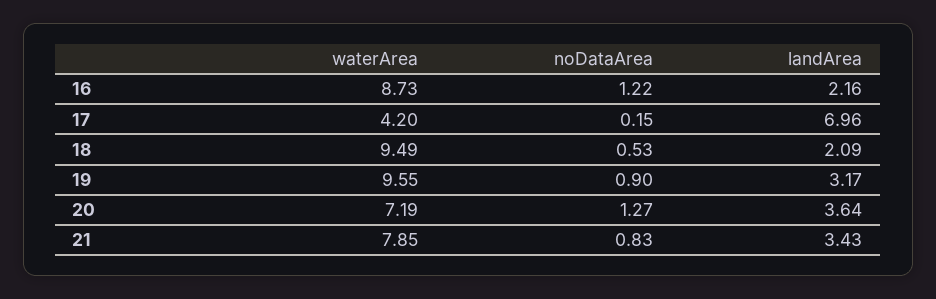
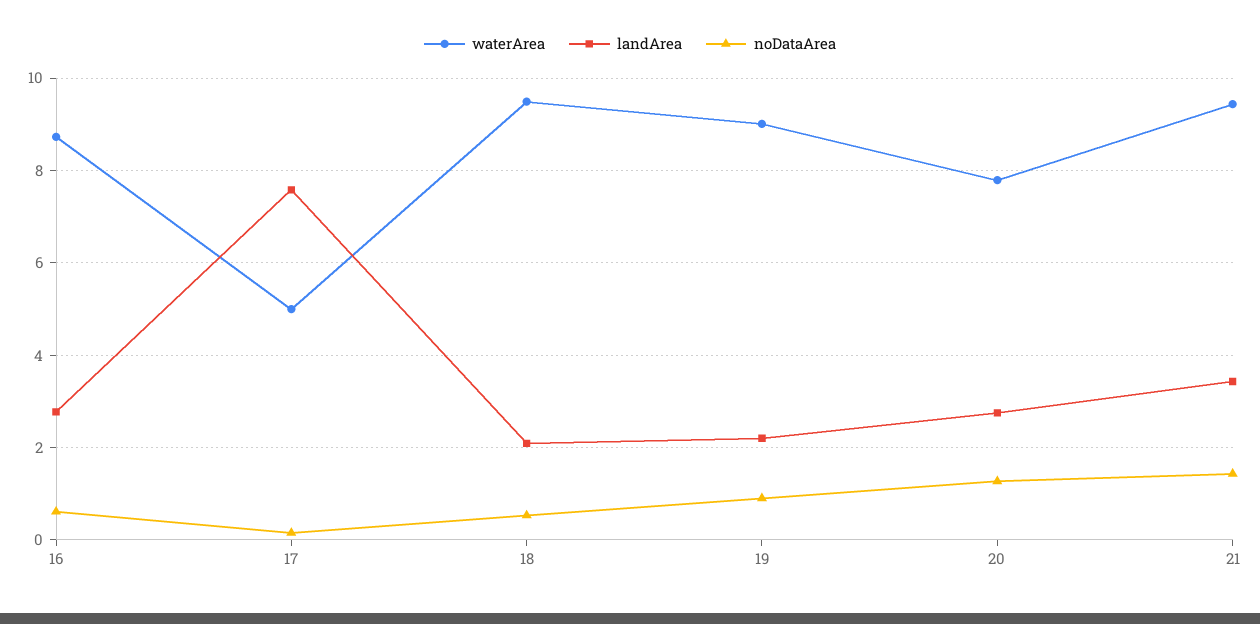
noDataArea, 16: 1.22 -> 0.6
landArea, 16: 2.16 -> 2.8
waterArea, 17: 4.2 -> 5
landArea, 17: 6.96 -> 7.6
waterArea, 19: 9.55 -> 9
landArea, 19: 3.17 -> 2.2
waterArea, 20: 7.19 -> 7.8
landArea, 20: 3.64 -> 2.8
waterArea, 21: 7.85 -> 9.4
noDataArea, 21: 0.83 -> 1.4

